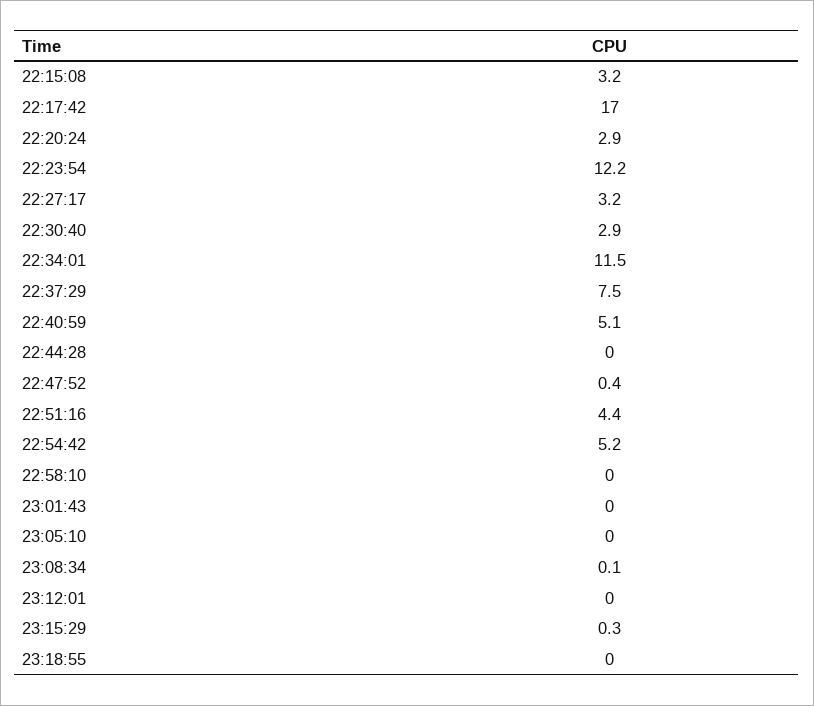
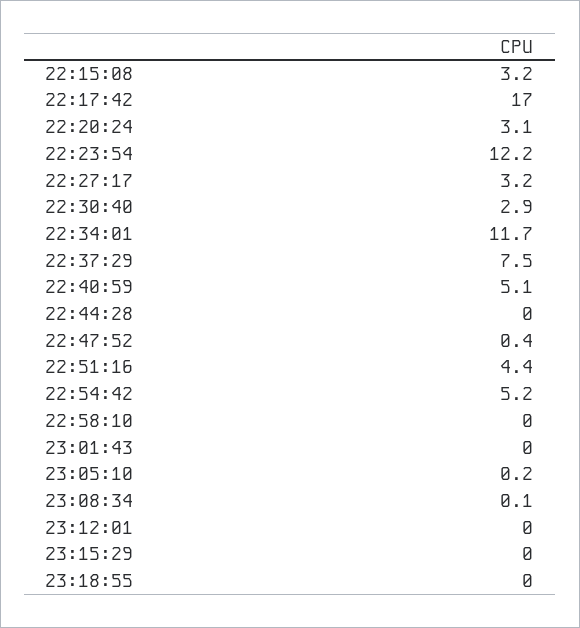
22:20:24: 2.9 -> 3.1
22:34:01: 11.5 -> 11.7
23:05:10: 0 -> 0.2
23:15:29: 0.3 -> 0

